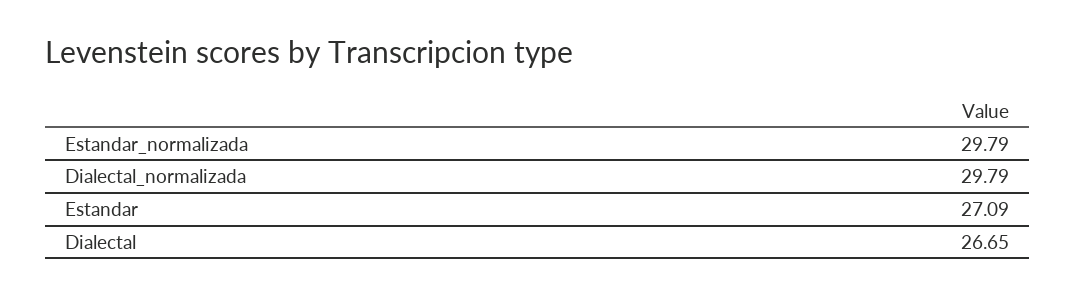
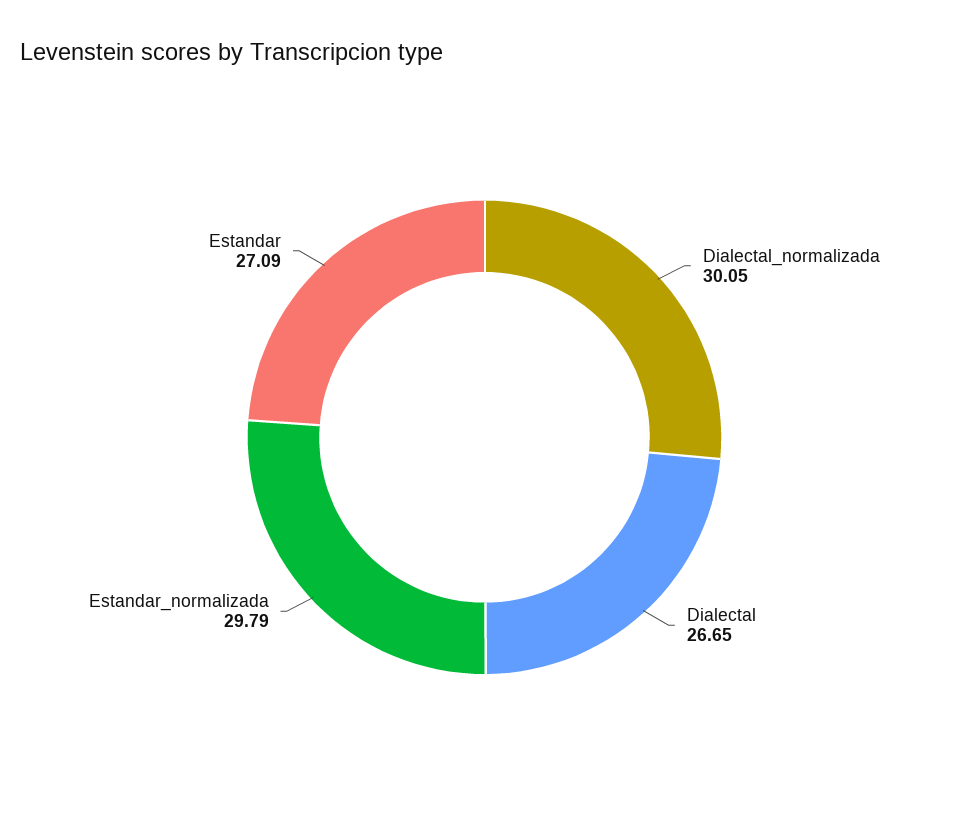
Dialectal_normalizada: 29.79 -> 30.05

